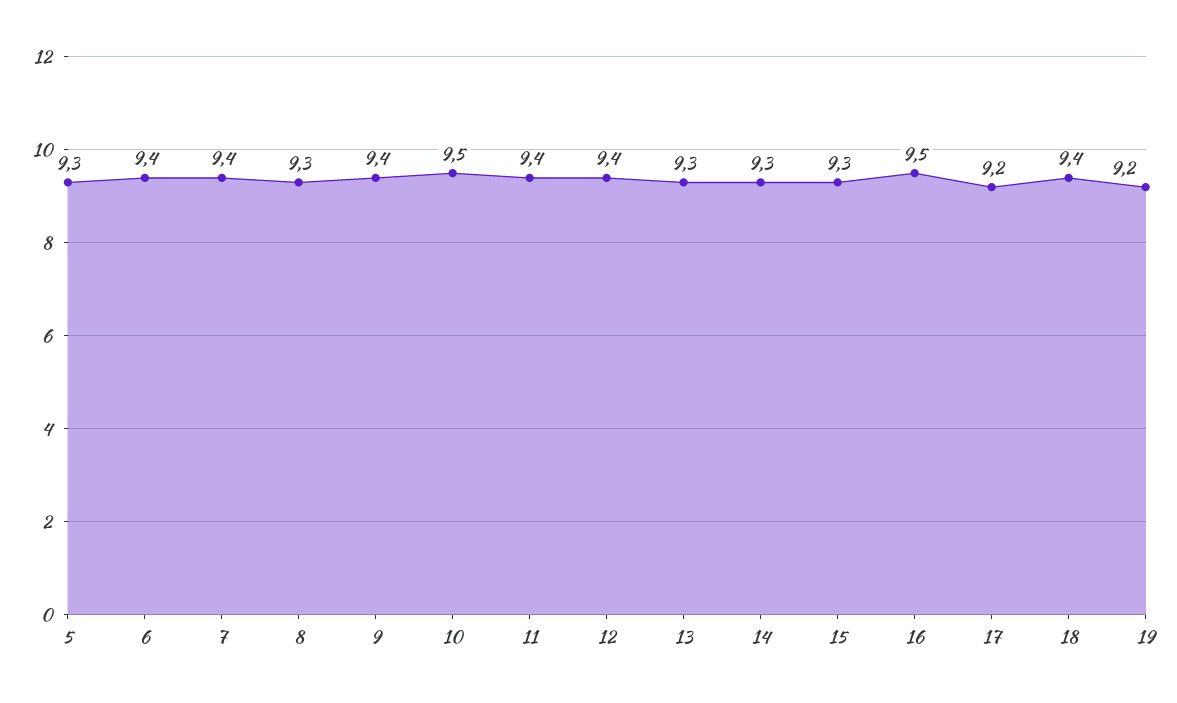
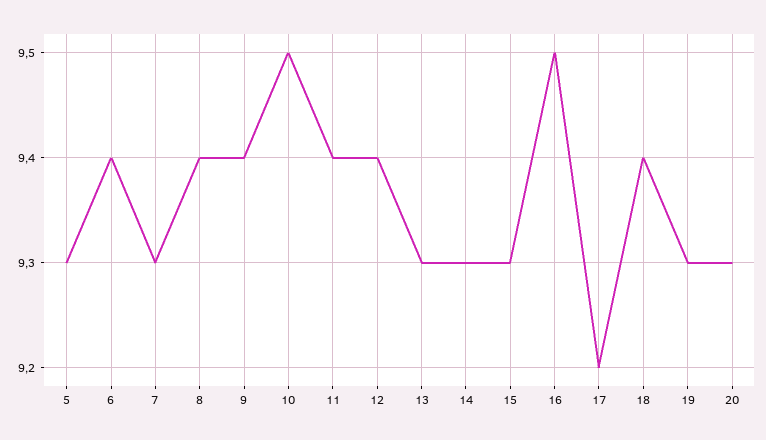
7: 9.4 -> 9.3
8: 9.3 -> 9.4
19: 9.2 -> 9.3
20: none -> 9.3

